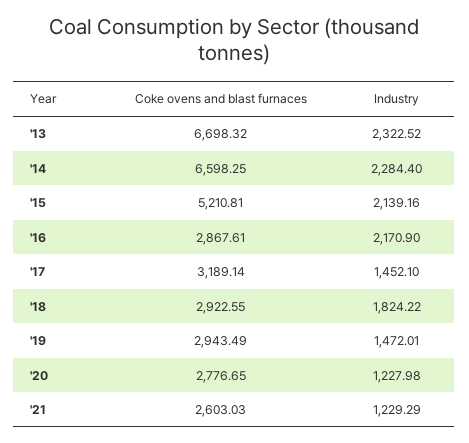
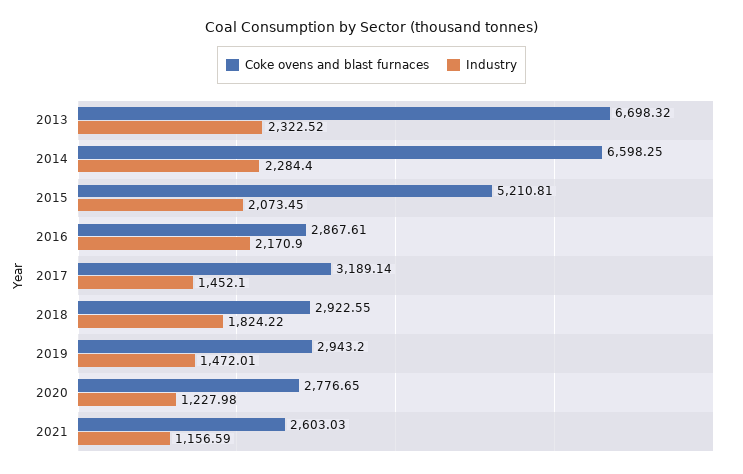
Industry, '15: 2139.16 -> 2073.45
Coke ovens and blast furnaces, '19: 2943.49 -> 2943.2
Industry, '21: 1229.29 -> 1156.59

